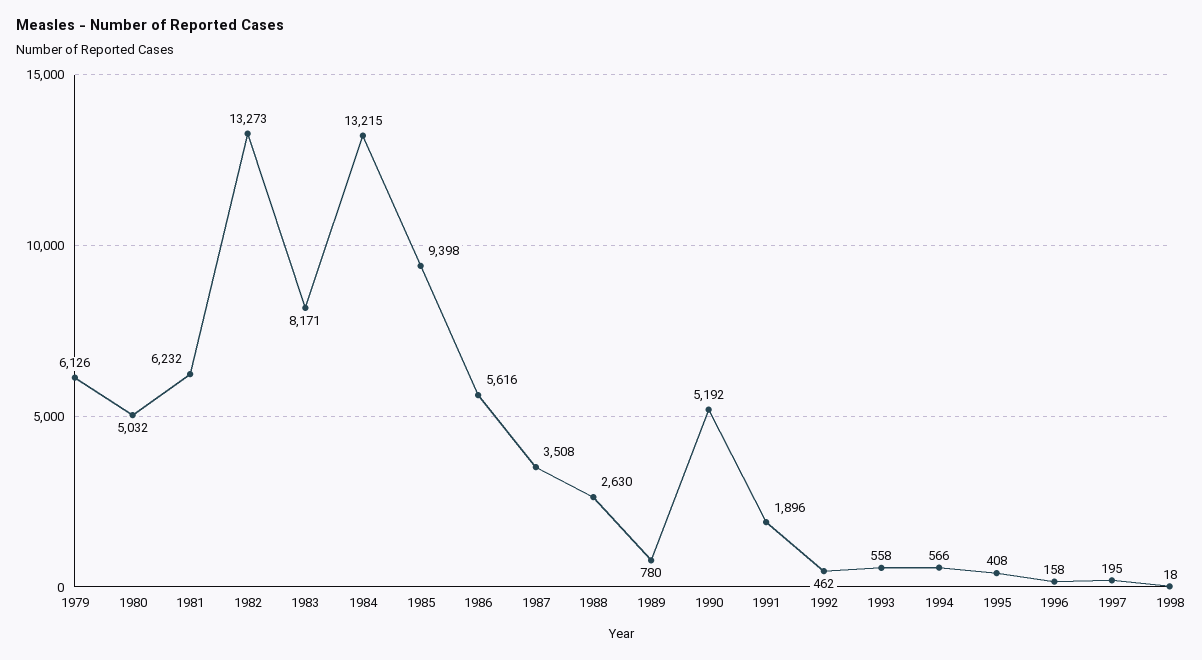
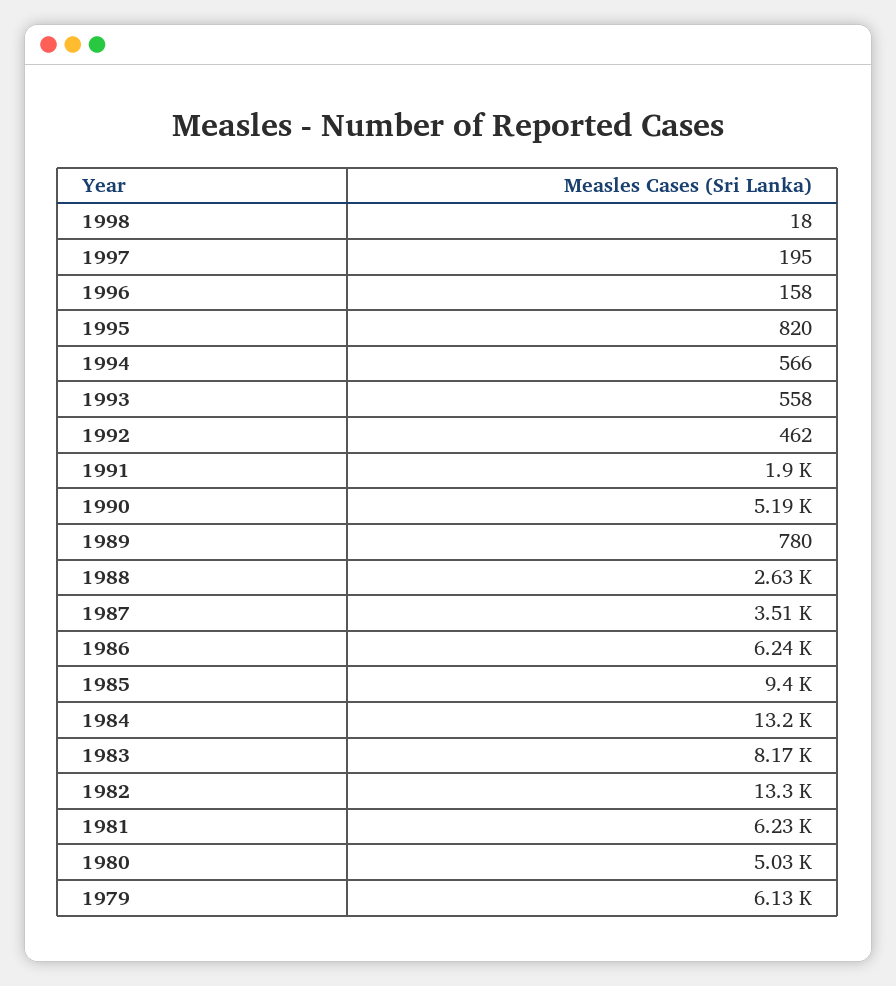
1986: 5616 -> 6240
1995: 408 -> 820

